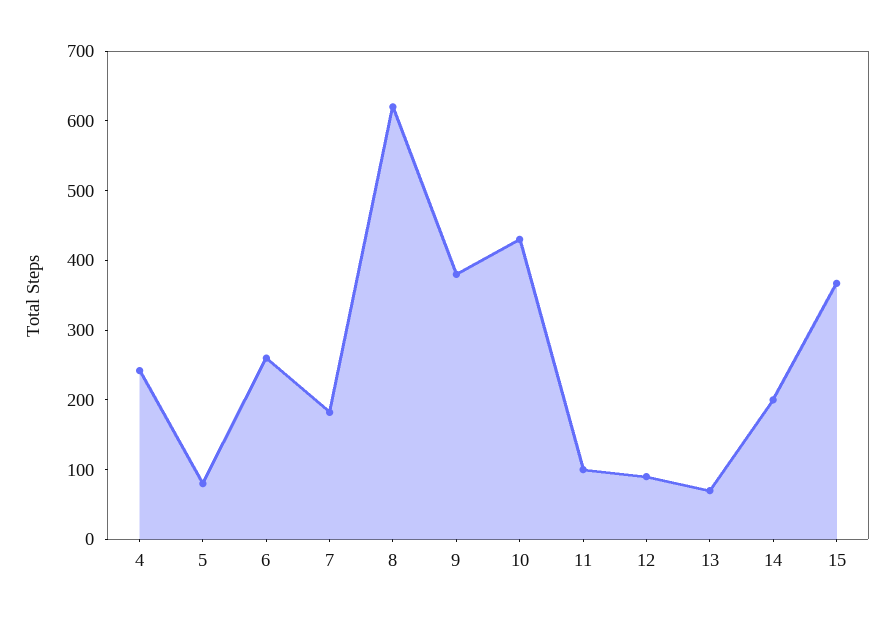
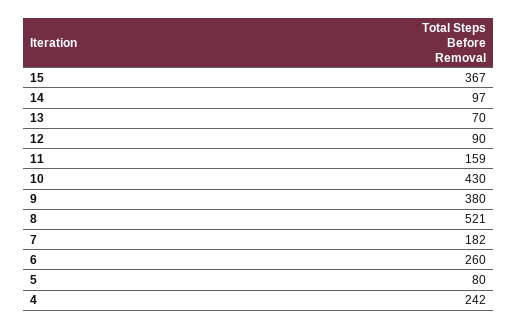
8: 620 -> 521
11: 100 -> 159
14: 200 -> 97

